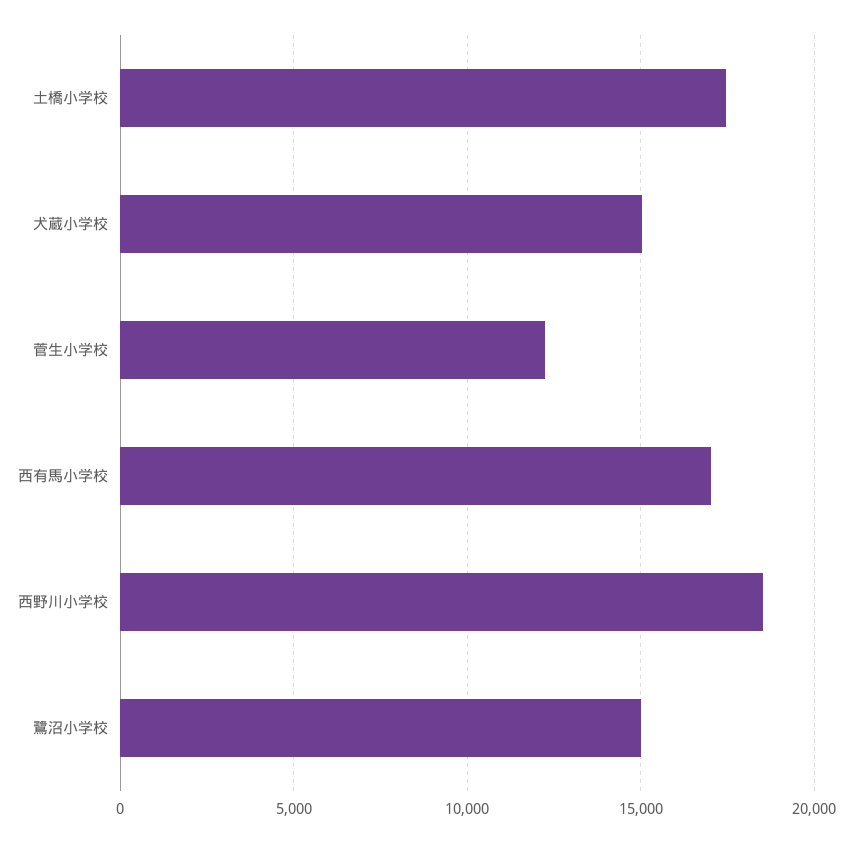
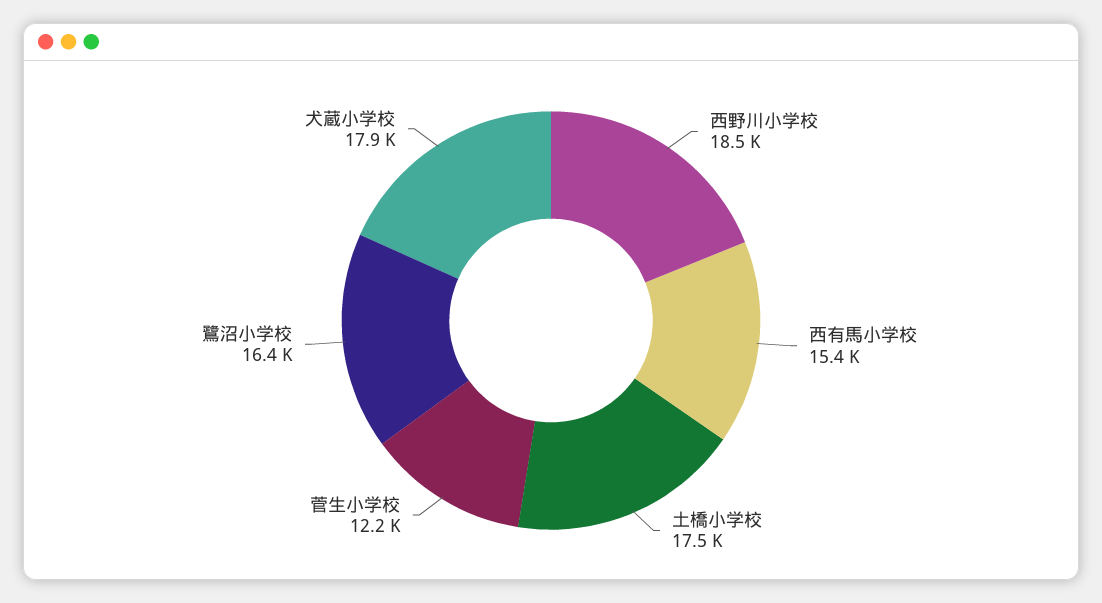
犬蔵小学校: 15000 -> 17900
西有馬小学校: 17000 -> 15400
鷺沼小学校: 15000 -> 16400

